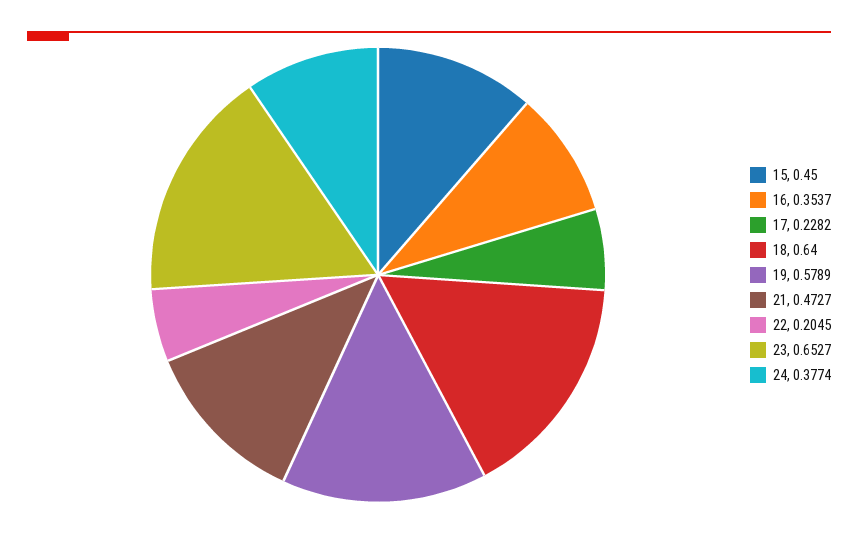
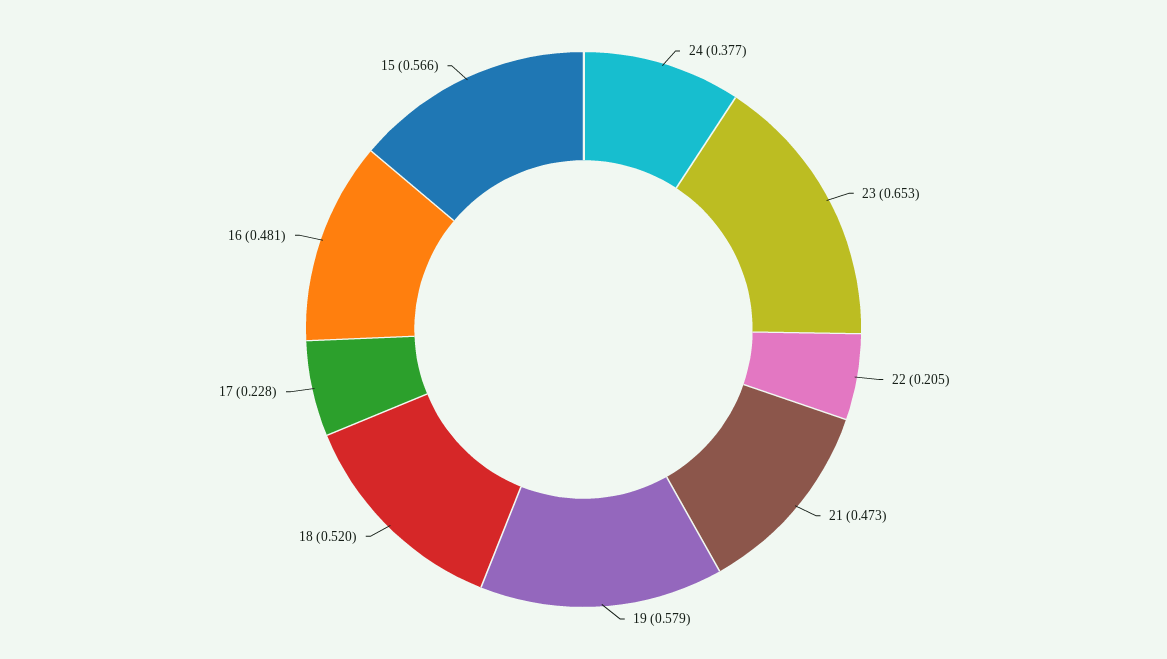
15: 0.45 -> 0.566
16: 0.3537 -> 0.481
18: 0.64 -> 0.52

